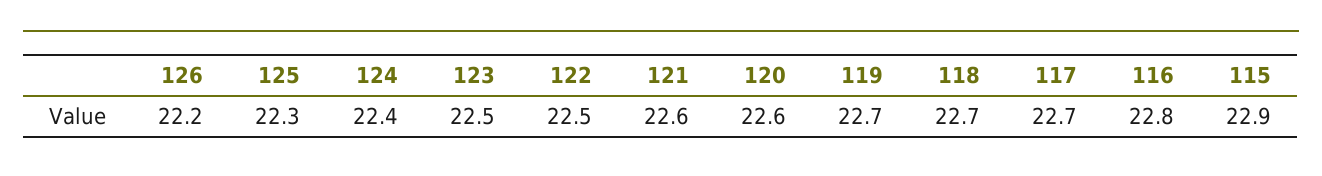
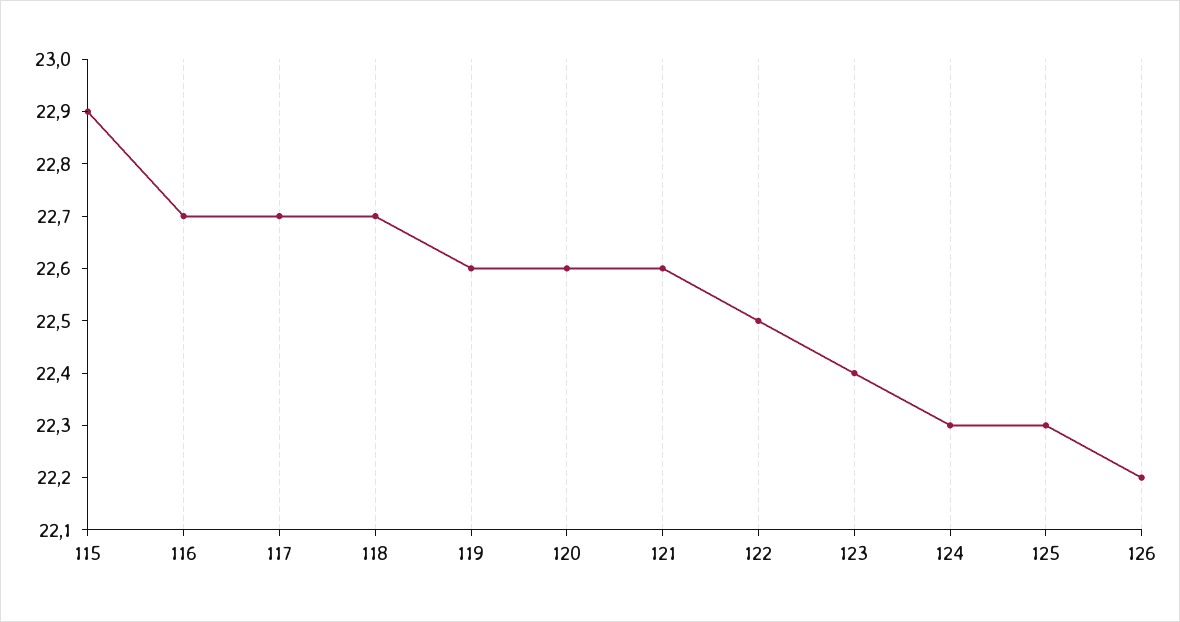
124: 22.4 -> 22.3
123: 22.5 -> 22.4
119: 22.7 -> 22.6
116: 22.8 -> 22.7

